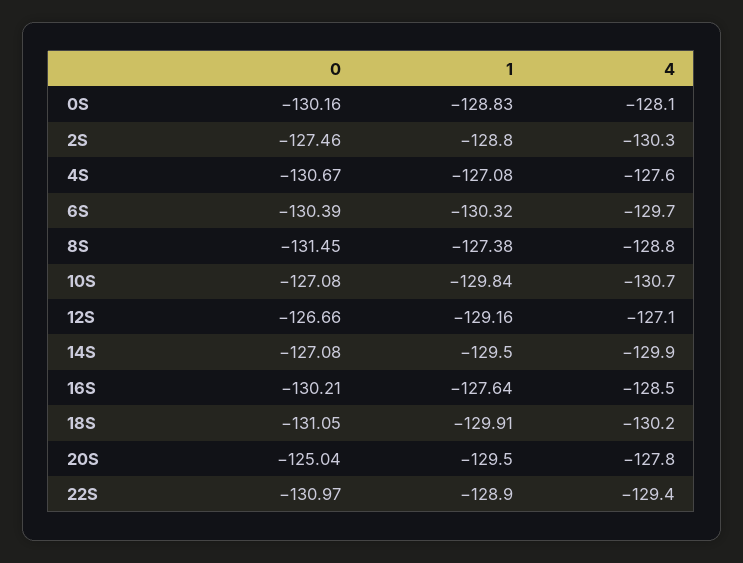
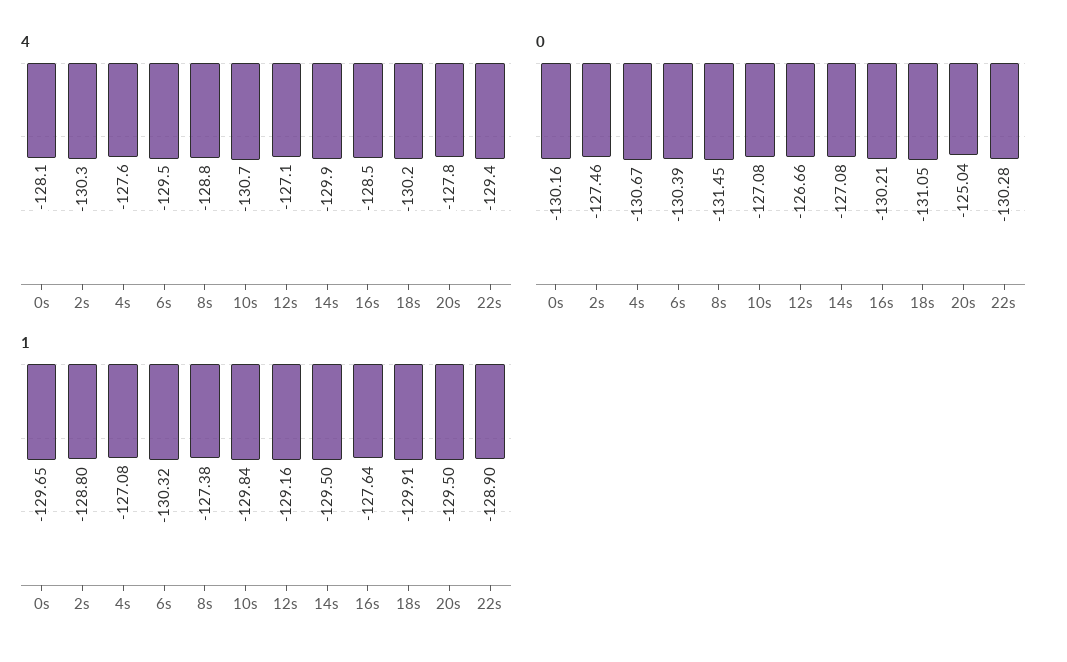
1, 0S: -128.83 -> -129.65
4, 6S: -129.7 -> -129.5
0, 22S: -130.97 -> -130.28

